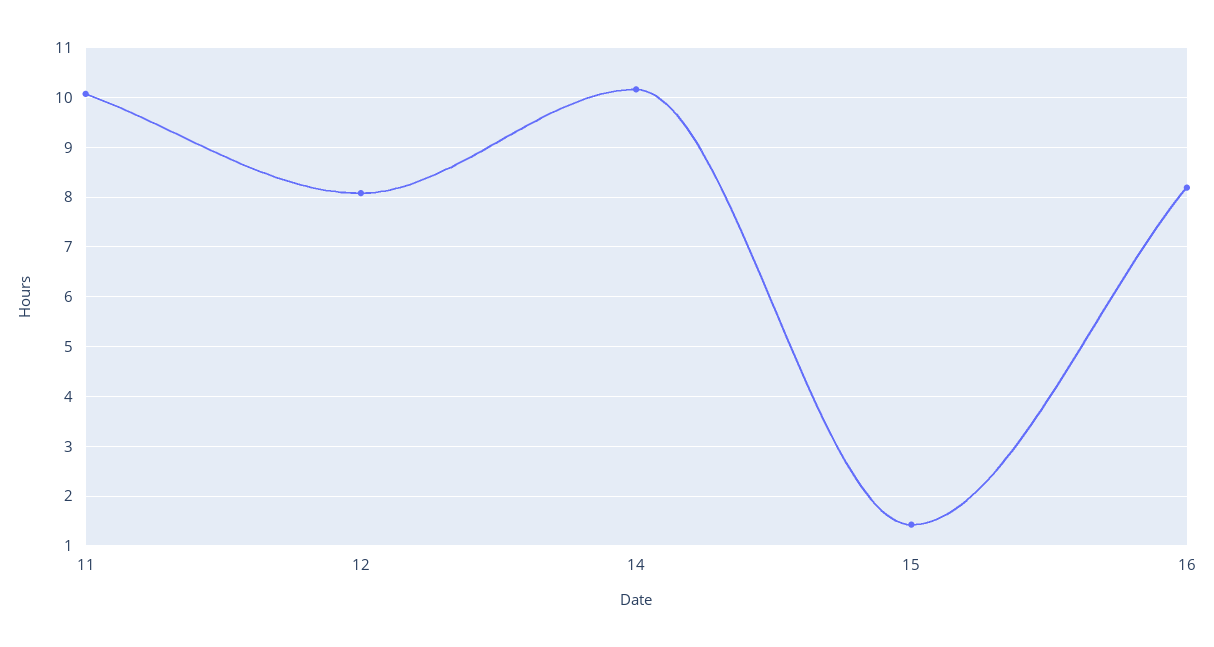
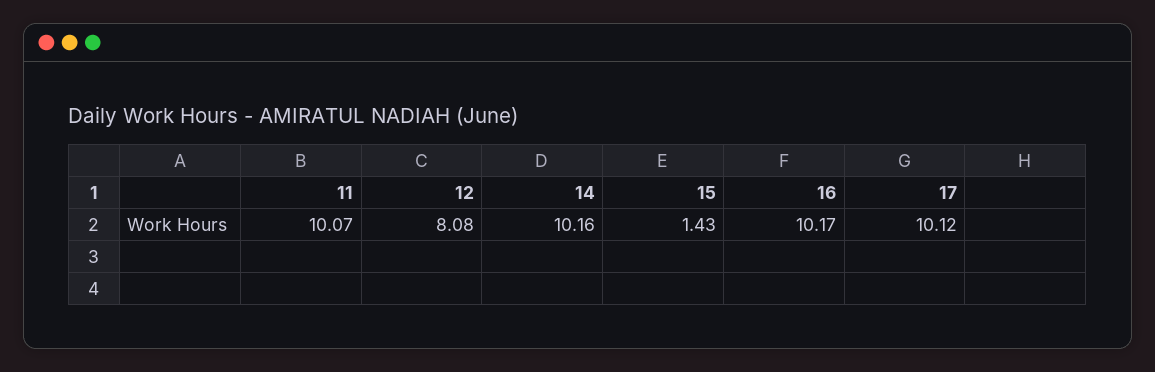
16: 8.2 -> 10.17
17: none -> 10.12

